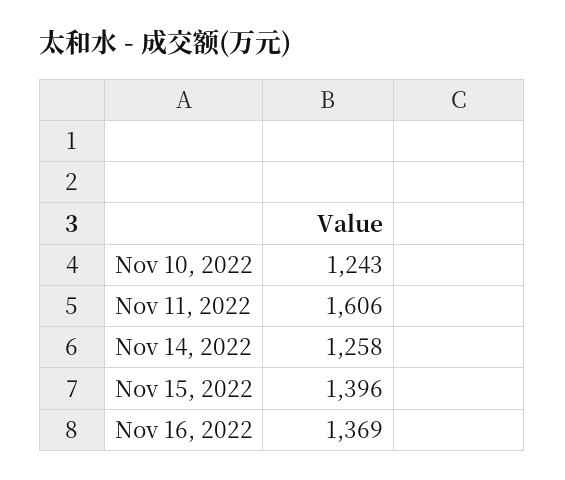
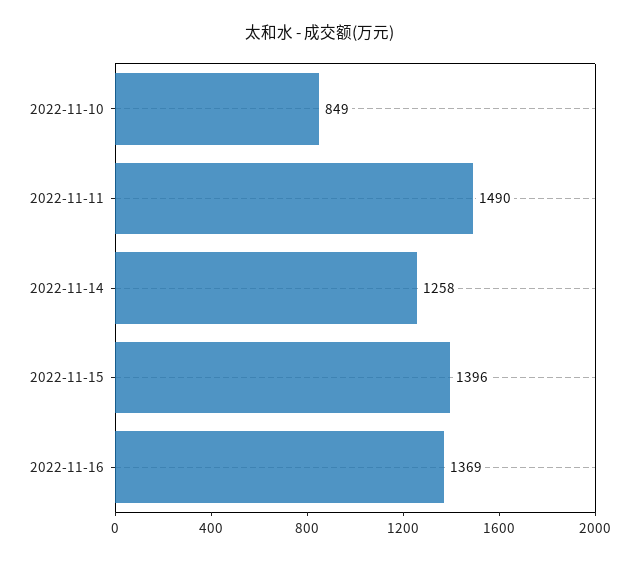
Nov 10, 2022: 1243 -> 849
Nov 11, 2022: 1606 -> 1490

